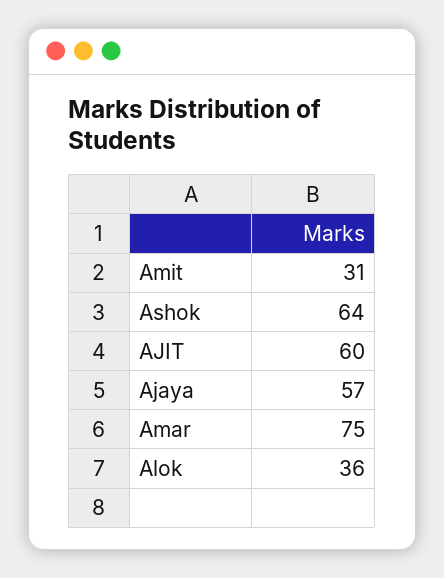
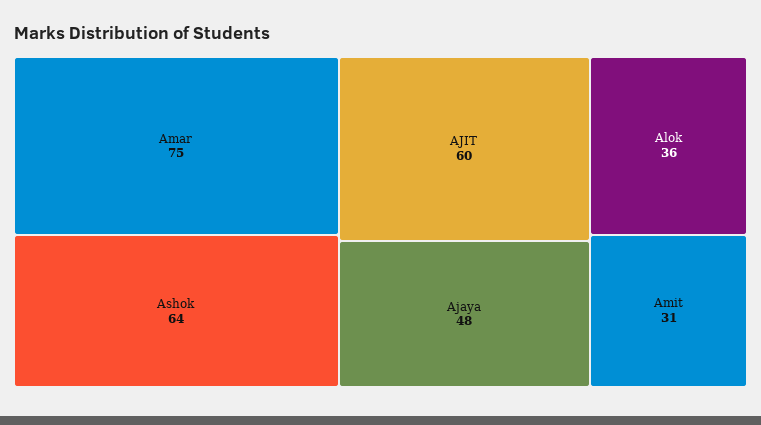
Ajaya: 57 -> 48

